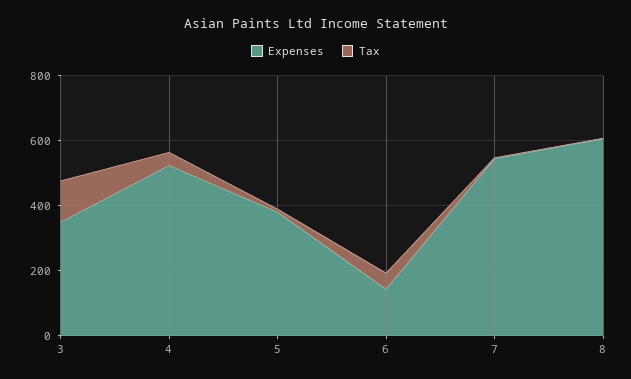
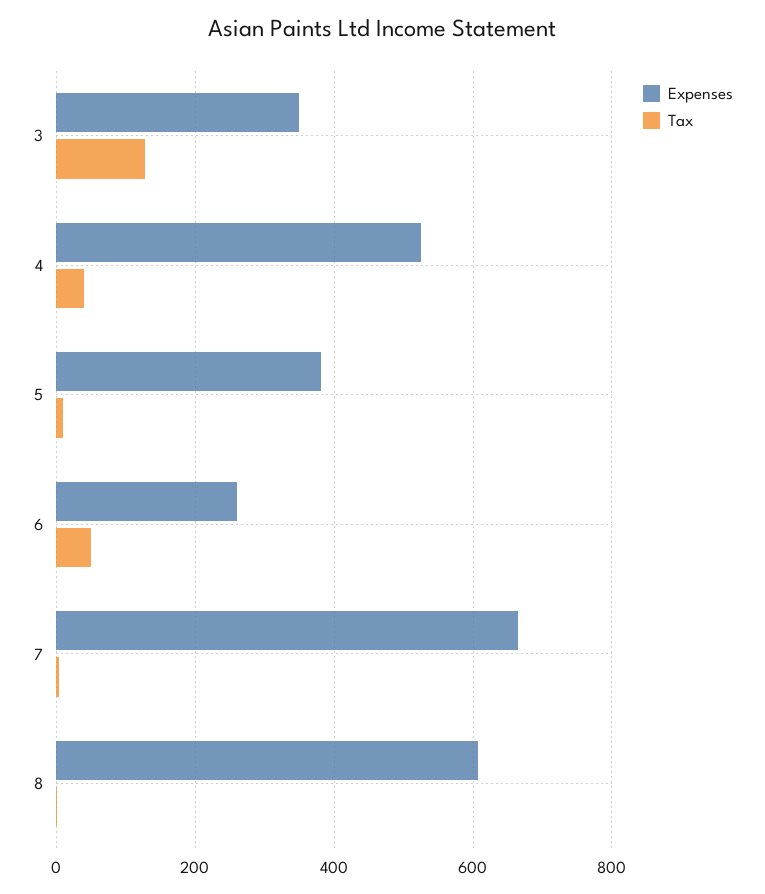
Expenses, 6: 150 -> 260
Expenses, 7: 550 -> 660

